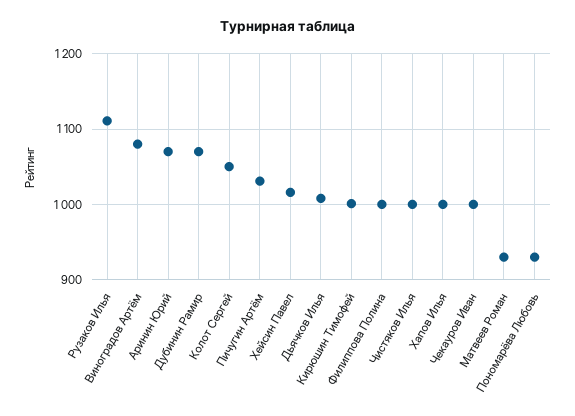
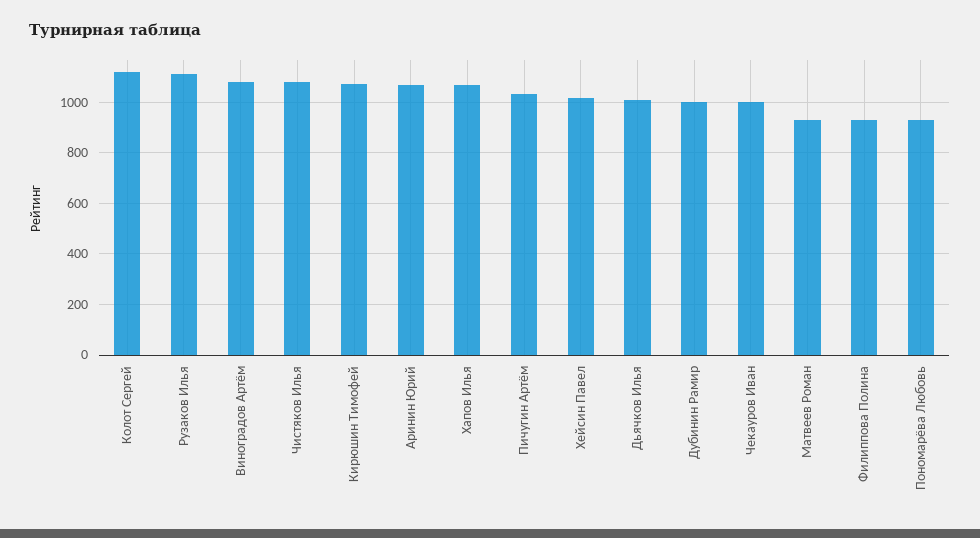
Дубинин Рамир: 1070 -> 1000
Колот Сергей: 1050 -> 1125
Кирюшин Тимофей: 1000 -> 1075
Филиппова Полина: 1000 -> 925
Чистяков Илья: 1000 -> 1075
Хапов Илья: 1000 -> 1075

